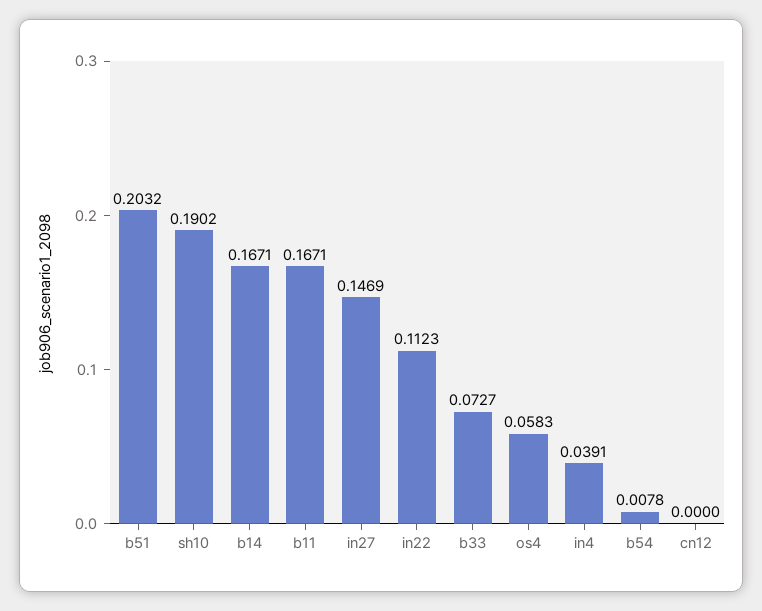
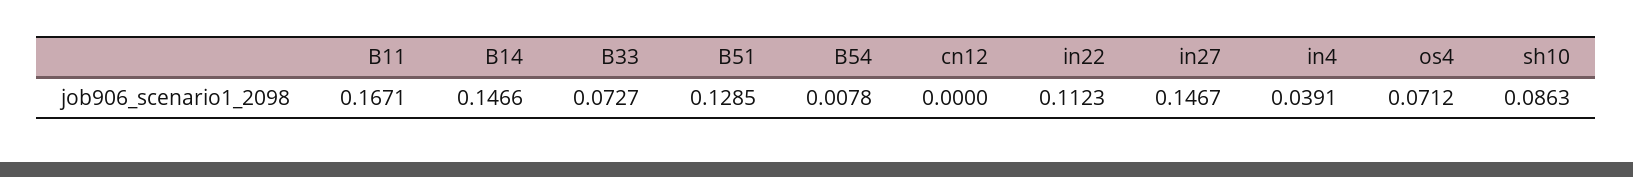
b51: 0.2032 -> 0.1285
sh10: 0.1902 -> 0.0863
b14: 0.1671 -> 0.1466
in27: 0.1469 -> 0.1467
os4: 0.0583 -> 0.0712

